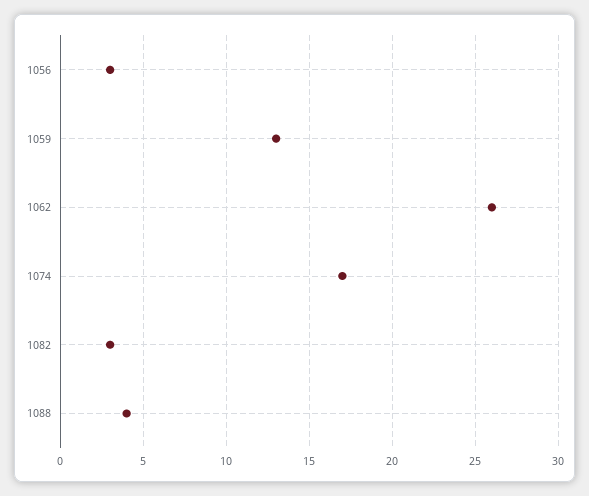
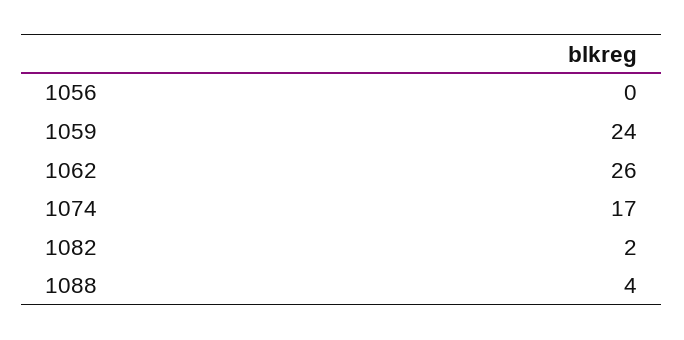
1056: 3 -> 0
1059: 13 -> 24
1082: 3 -> 2

